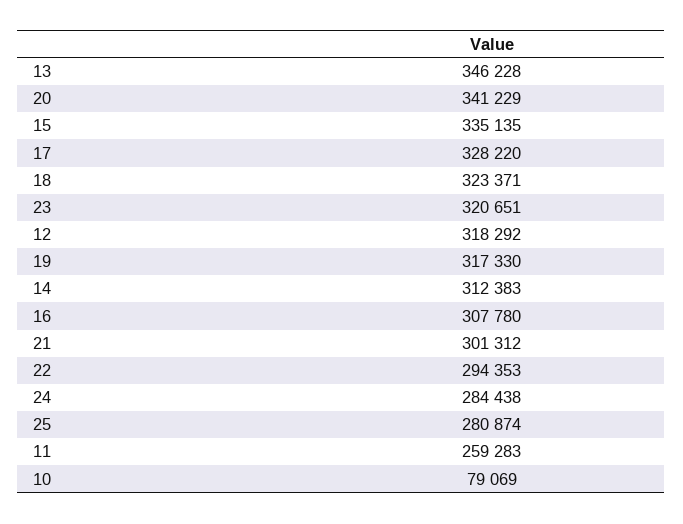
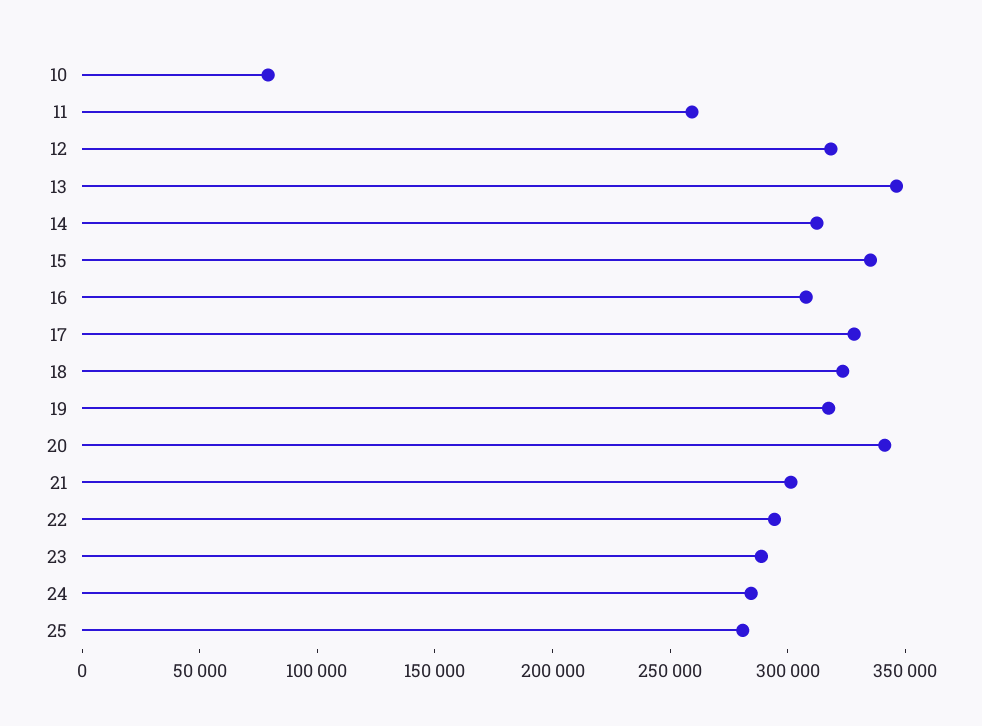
23: 320651 -> 290000

